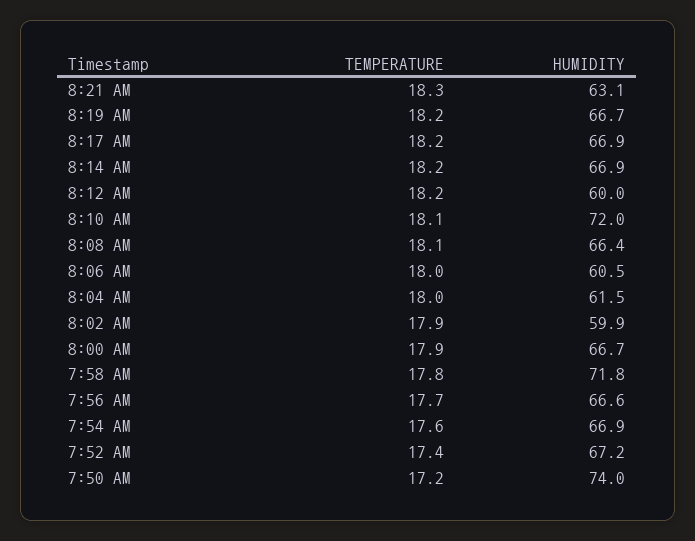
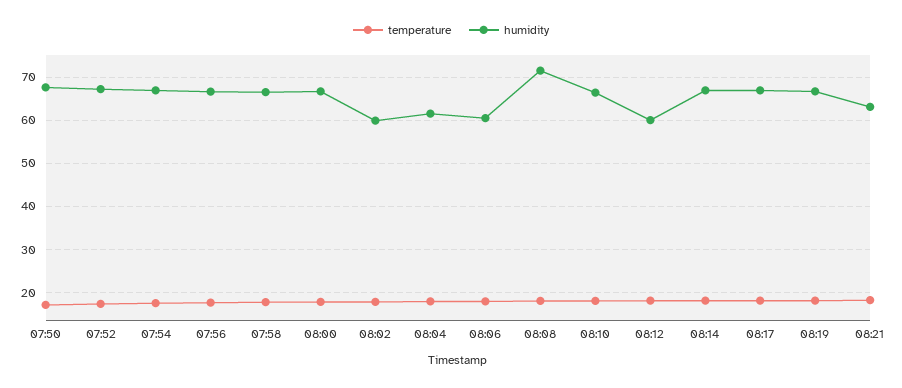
HUMIDITY, 8:10 AM: 72 -> 66
HUMIDITY, 8:08 AM: 66.4 -> 72
HUMIDITY, 7:58 AM: 71.8 -> 66
HUMIDITY, 7:50 AM: 74 -> 68

